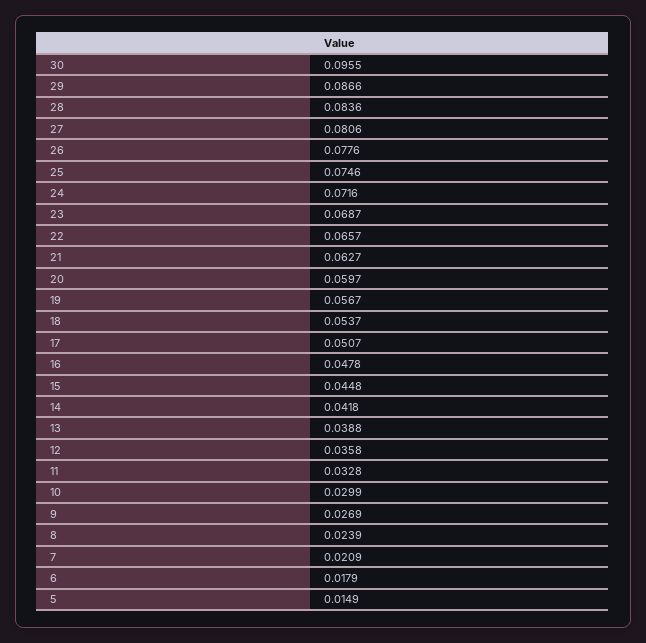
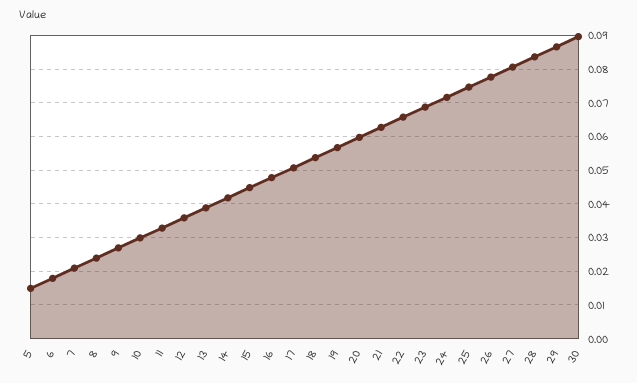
30: 0.0955 -> 0.09

